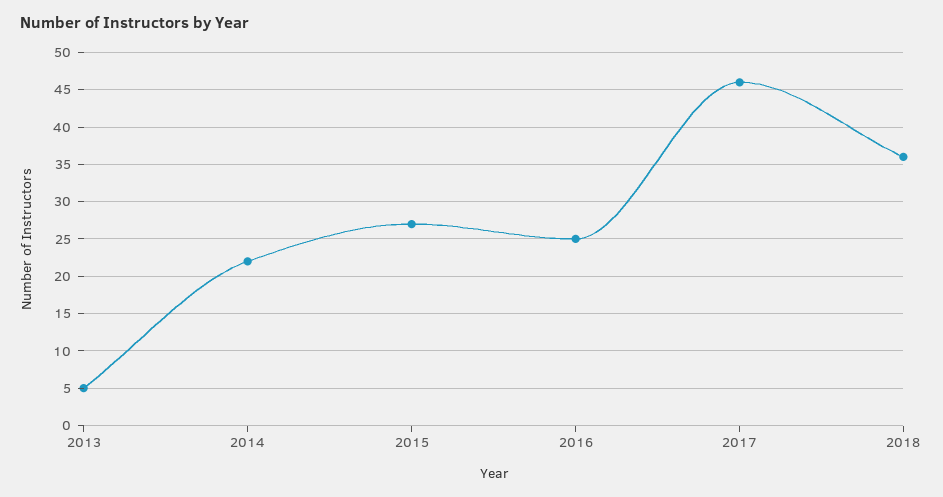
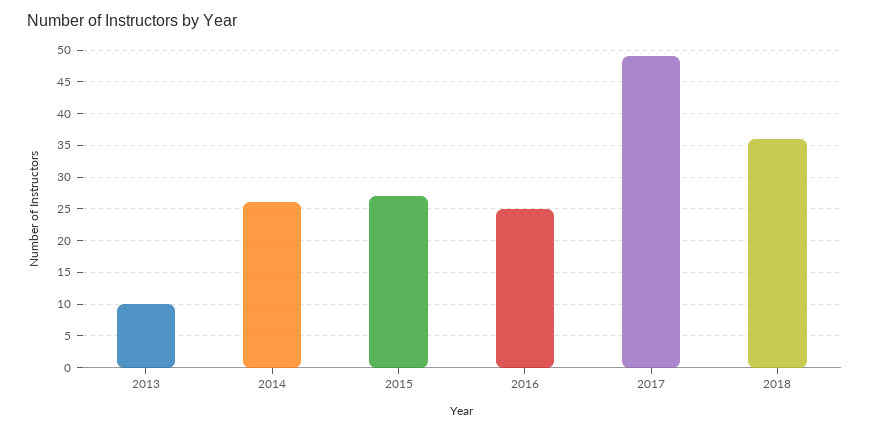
2013: 5 -> 10
2014: 22 -> 26
2017: 46 -> 49

